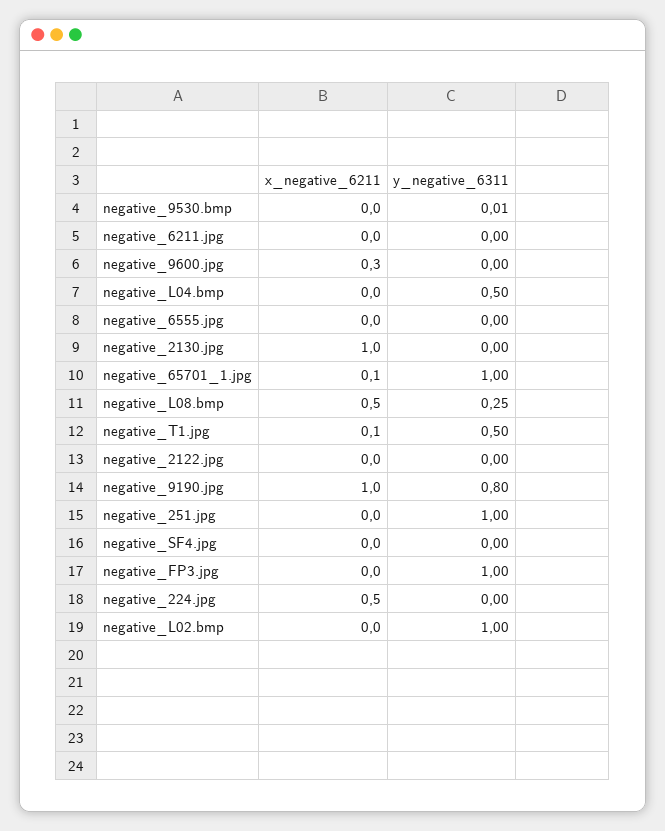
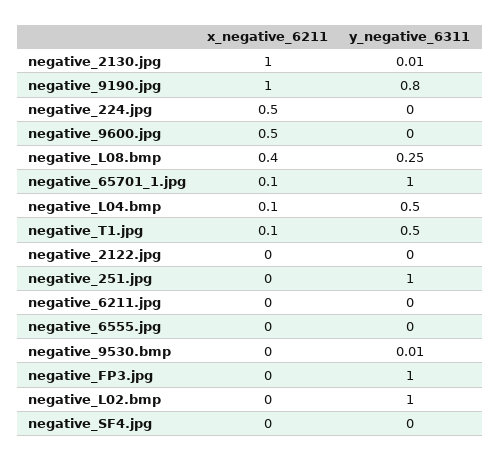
x_negative_6211, negative_9600.jpg: 0.3 -> 0.5
x_negative_6211, negative_L04.bmp: 0 -> 0.1
y_negative_6311, negative_2130.jpg: 0 -> 0.01
x_negative_6211, negative_L08.bmp: 0.5 -> 0.4

